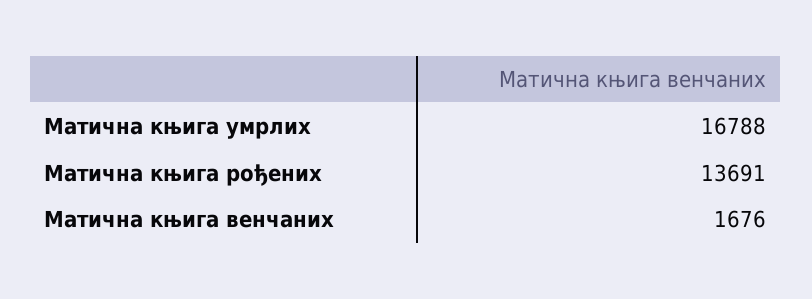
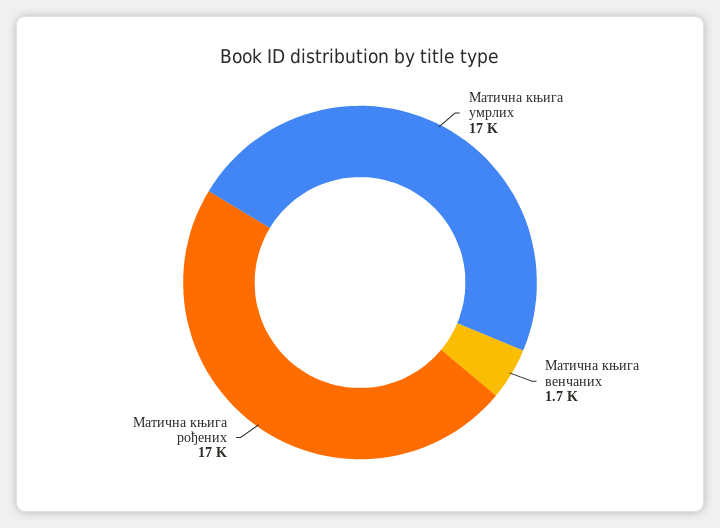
Матична књига рођених: 13691 -> 17000

